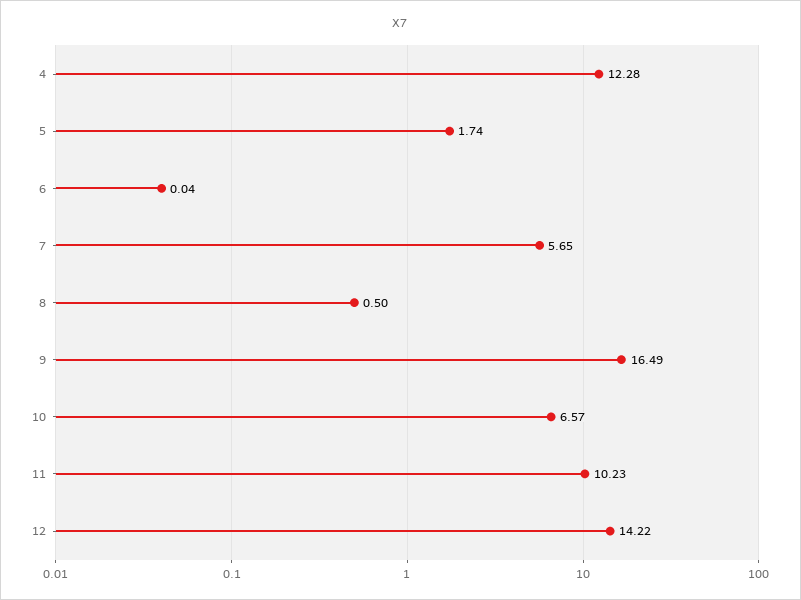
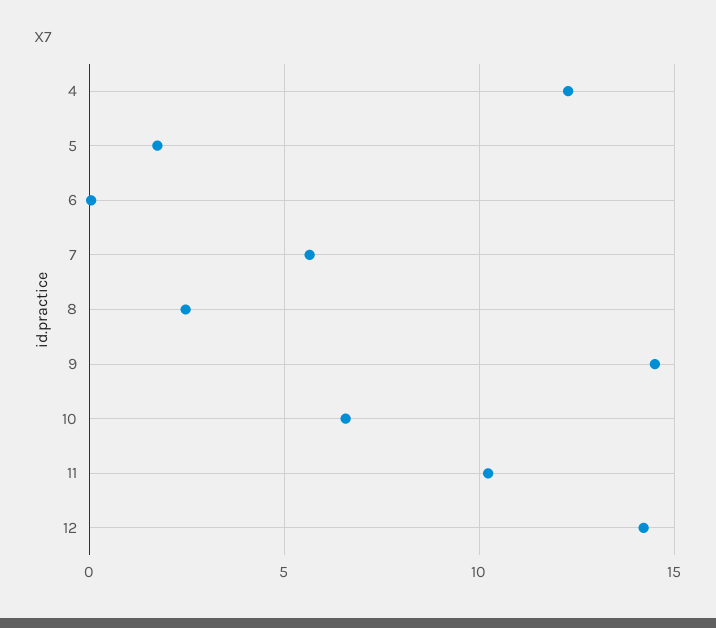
8: 0.5 -> 2.5
9: 16.49 -> 14.5

